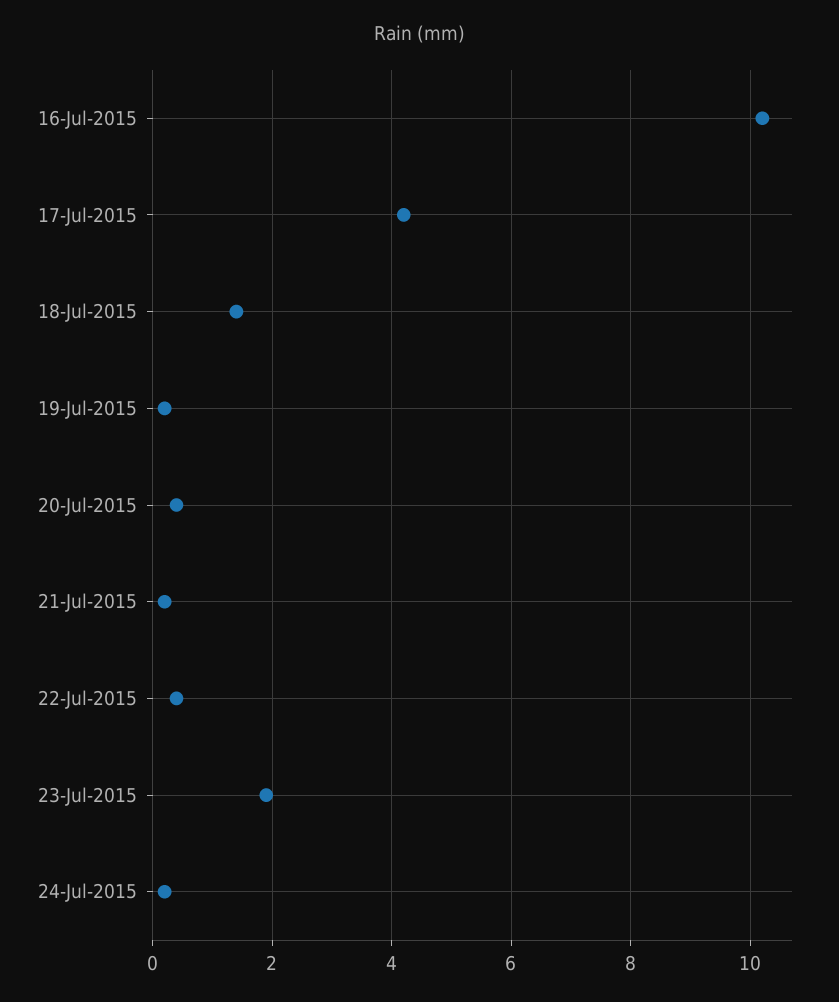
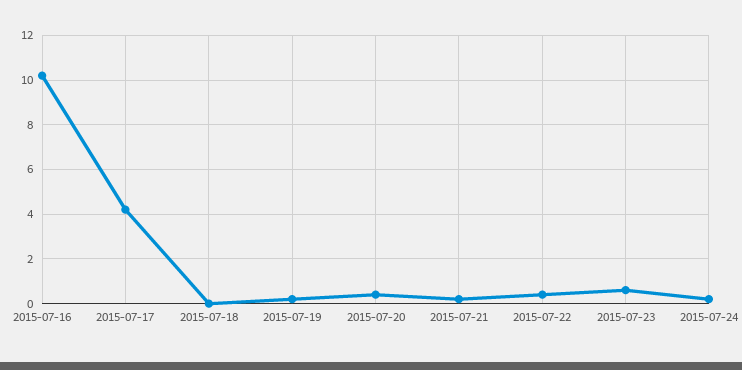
18-Jul-2015: 1.5 -> 0
23-Jul-2015: 2 -> 0.5

